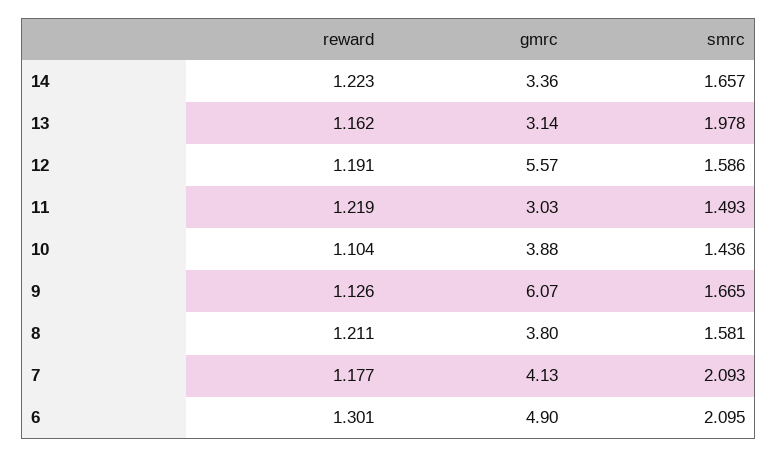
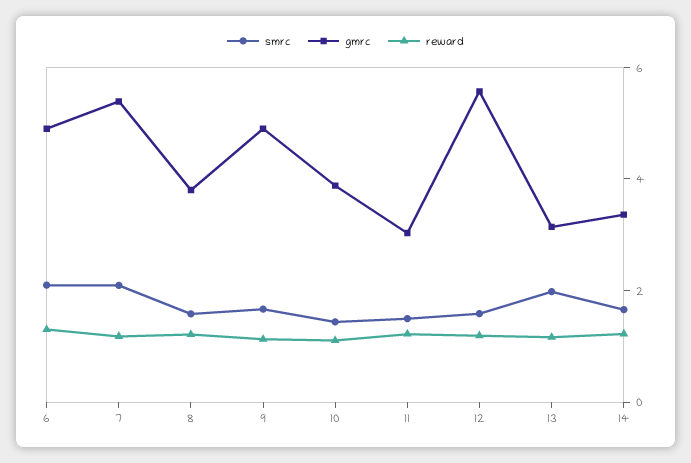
gmrc, 9: 6.07 -> 5
gmrc, 7: 4.13 -> 5.5

